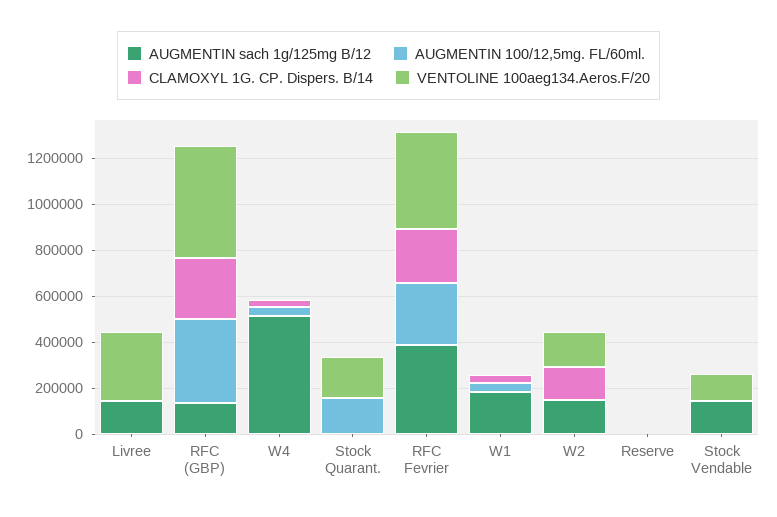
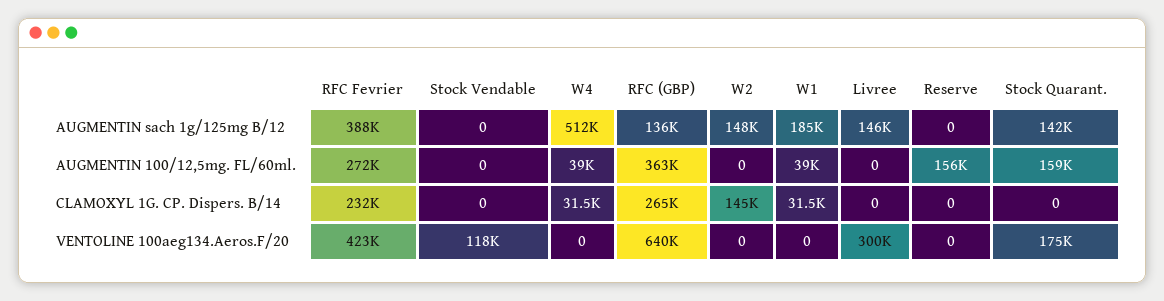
VENTOLINE 100aeg134.Aeros.F/20, RFC (GBP): 500000 -> 640000
AUGMENTIN sach 1g/125mg B/12, Stock Quarant.: 0 -> 142000
VENTOLINE 100aeg134.Aeros.F/20, W2: 150000 -> 0
AUGMENTIN 100/12,5mg. FL/60ml., Reserve: 0 -> 156000
AUGMENTIN sach 1g/125mg B/12, Stock Vendable: 150000 -> 0

